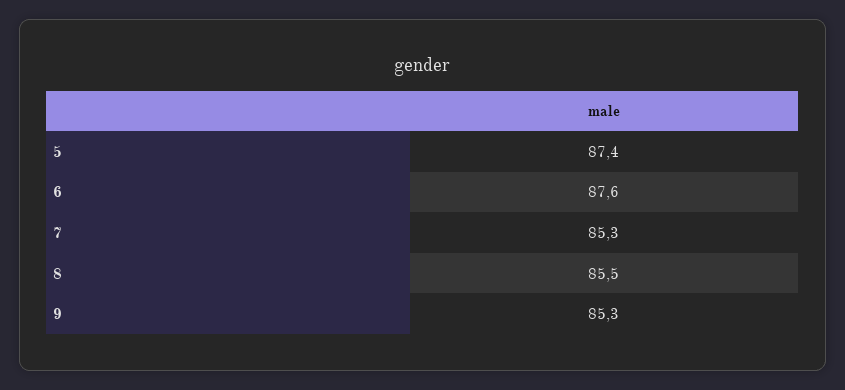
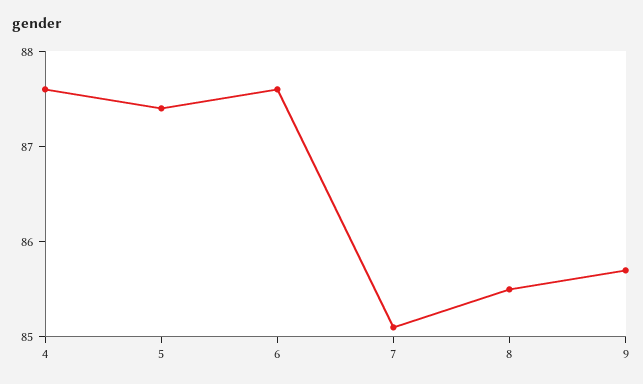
7: 85.3 -> 85.1
9: 85.3 -> 85.7
4: none -> 87.6

